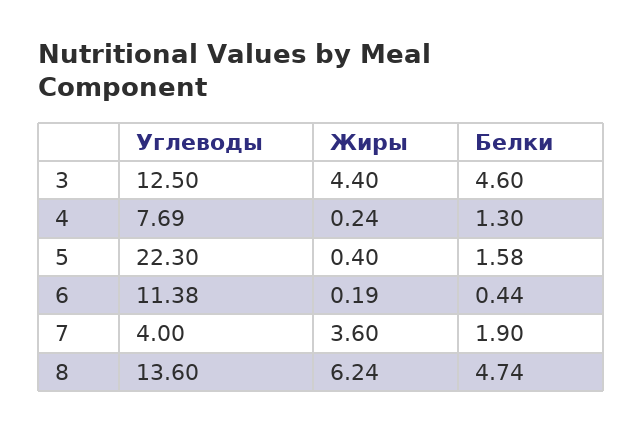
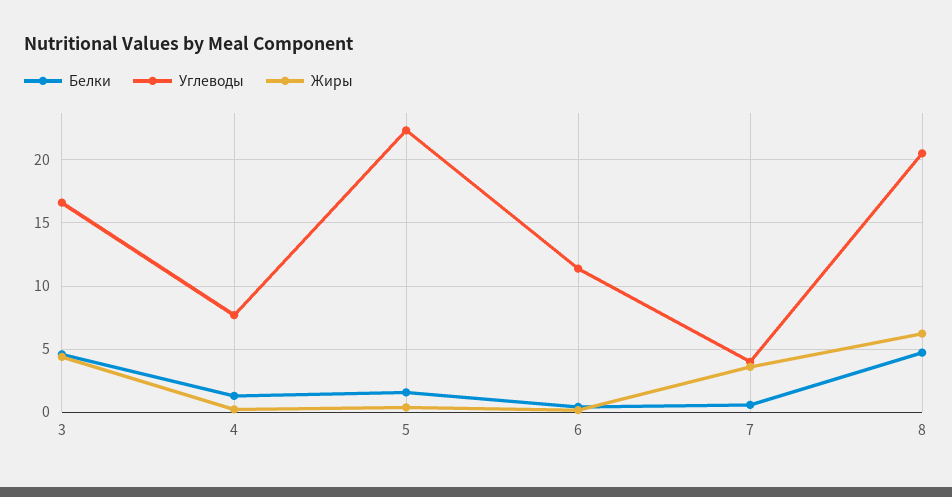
Углеводы, 3: 12.5 -> 16.5
Белки, 7: 1.9 -> 0.5
Углеводы, 8: 13.6 -> 20.5

